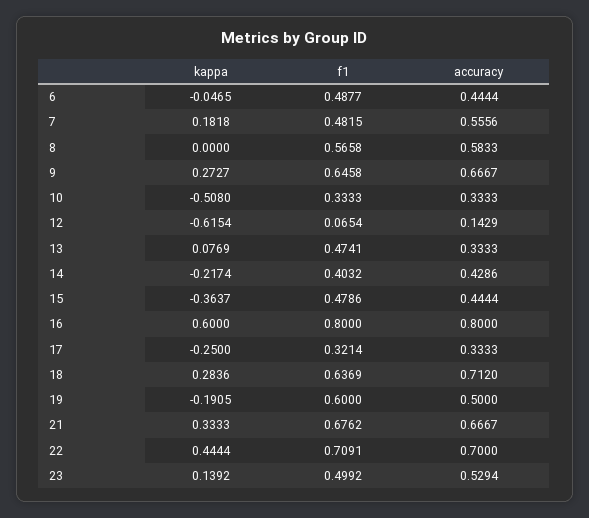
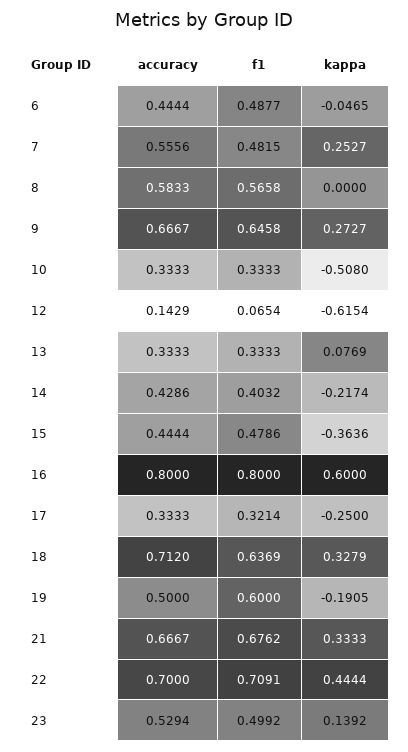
kappa, 7: 0.1818 -> 0.2527
f1, 13: 0.4741 -> 0.3333
kappa, 15: -0.3637 -> -0.3636
kappa, 18: 0.2836 -> 0.3279

